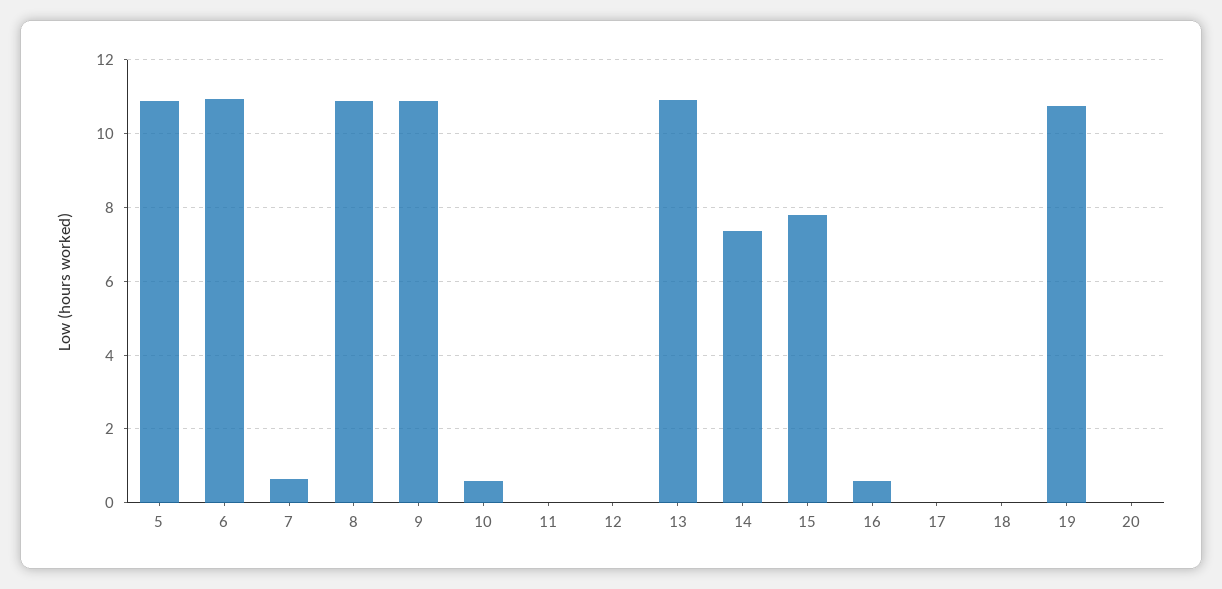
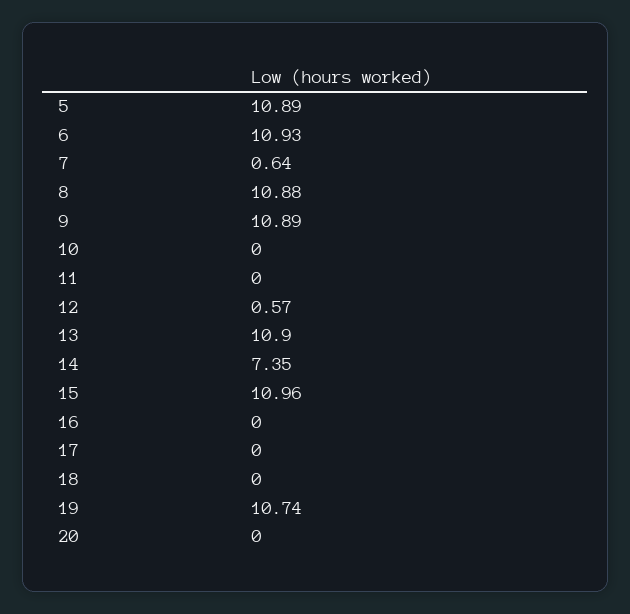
10: 0.6 -> 0
12: 0 -> 0.57
15: 7.8 -> 10.96
16: 0.6 -> 0

